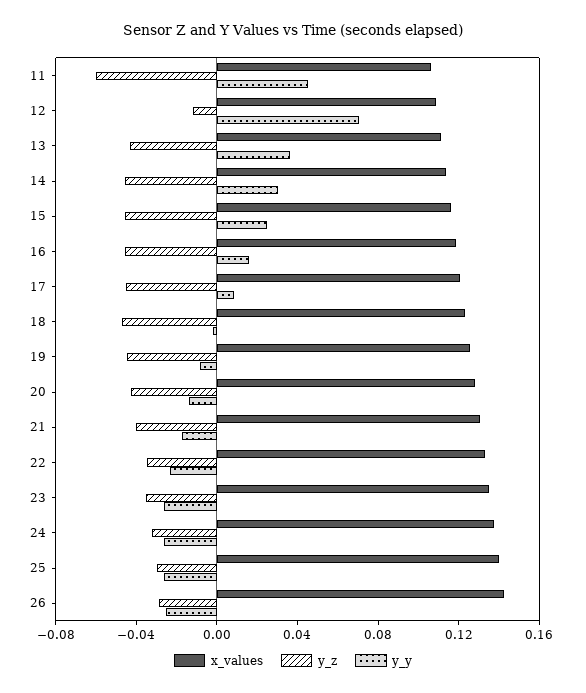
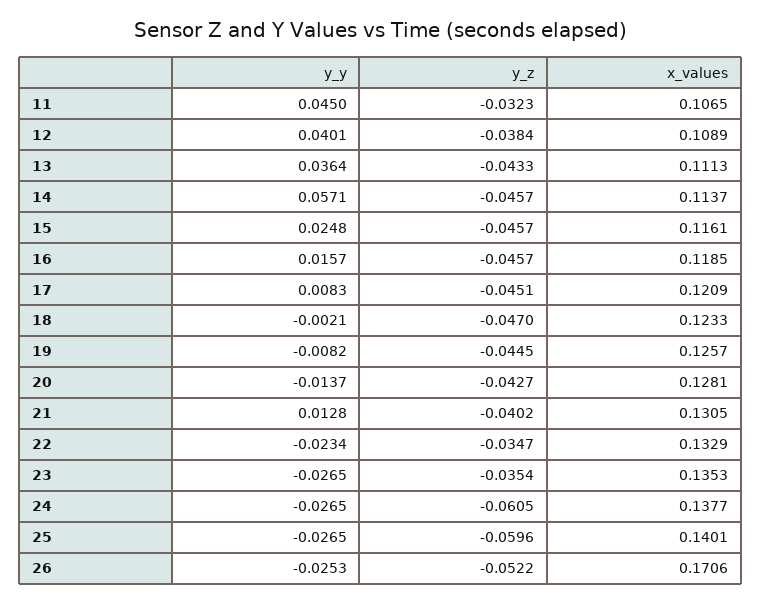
y_z, 11: -0.06 -> -0.0323
y_z, 12: -0.01 -> -0.0384
y_y, 12: 0.07 -> 0.0401
y_y, 14: 0.03 -> 0.0571
y_y, 21: -0.02 -> 0.0128
y_z, 24: -0.03 -> -0.0605
y_z, 25: -0.03 -> -0.0596
x_values, 26: 0.14 -> 0.1706
y_z, 26: -0.03 -> -0.0522

